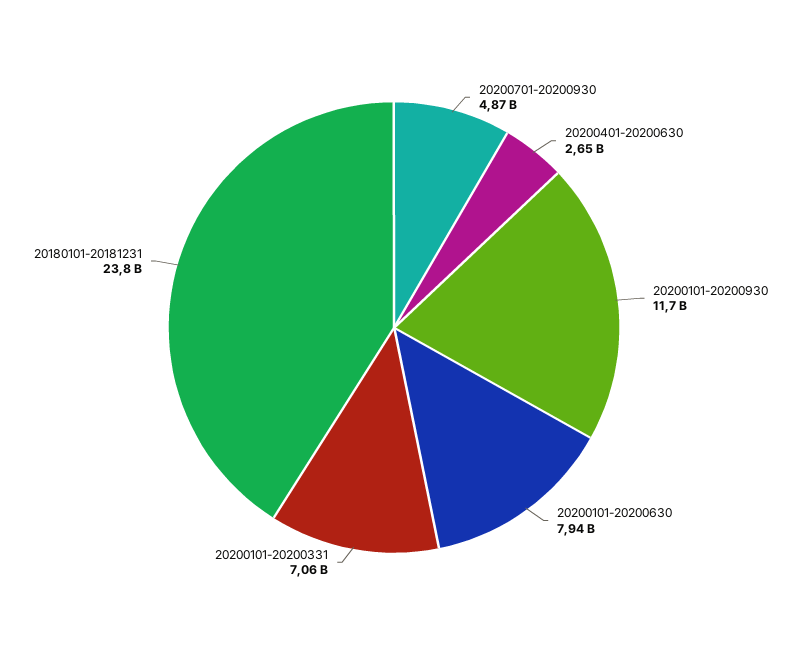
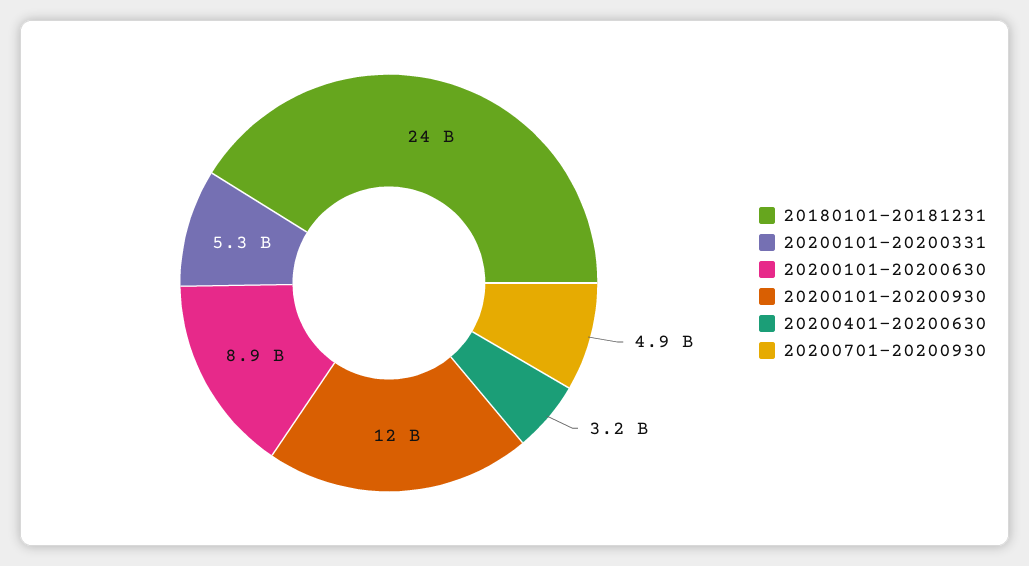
20200401-20200630: 2650000000 -> 3200000000
20200101-20200630: 7940000000 -> 8900000000
20200101-20200331: 7060000000 -> 5300000000

